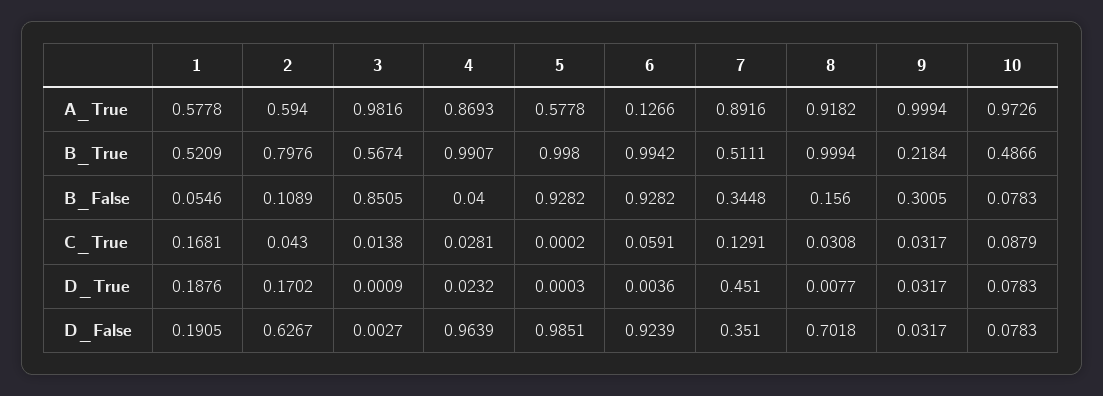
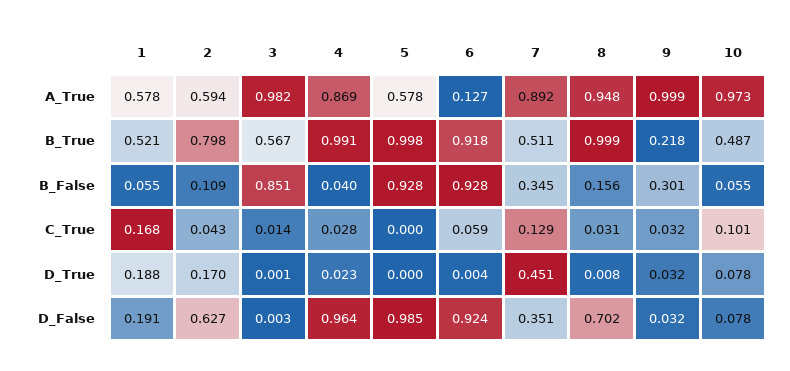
8, A_True: 0.9182 -> 0.948
6, B_True: 0.9942 -> 0.918
10, B_False: 0.0783 -> 0.055
10, C_True: 0.0879 -> 0.101

